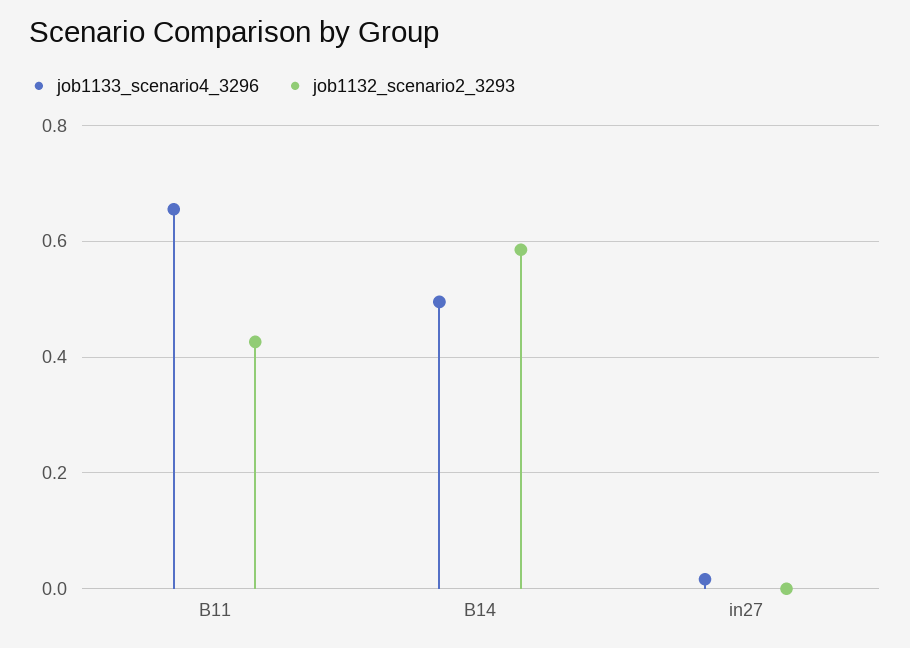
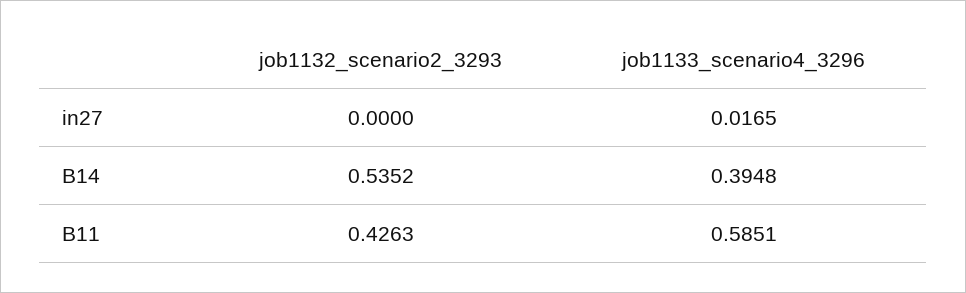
job1133_scenario4_3296, B11: 0.66 -> 0.5851
job1133_scenario4_3296, B14: 0.5 -> 0.3948
job1132_scenario2_3293, B14: 0.58 -> 0.5352

